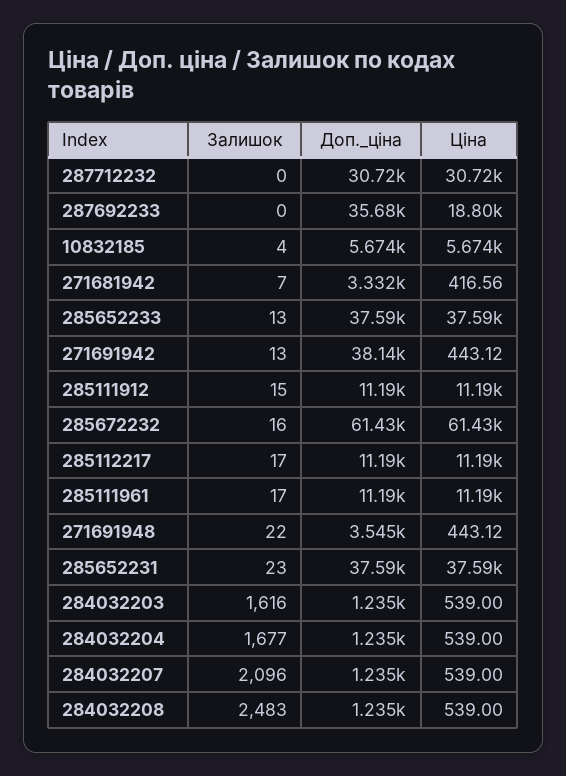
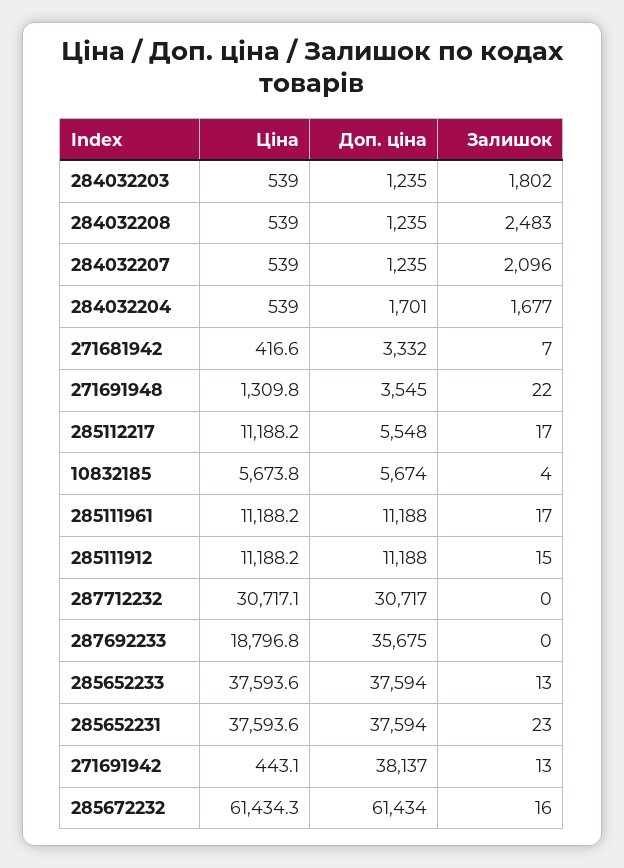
Доп._ціна, 285112217: 11190 -> 5548
Ціна, 271691948: 443.12 -> 1309.8
Залишок, 284032203: 1616 -> 1802
Доп._ціна, 284032204: 1235 -> 1701

